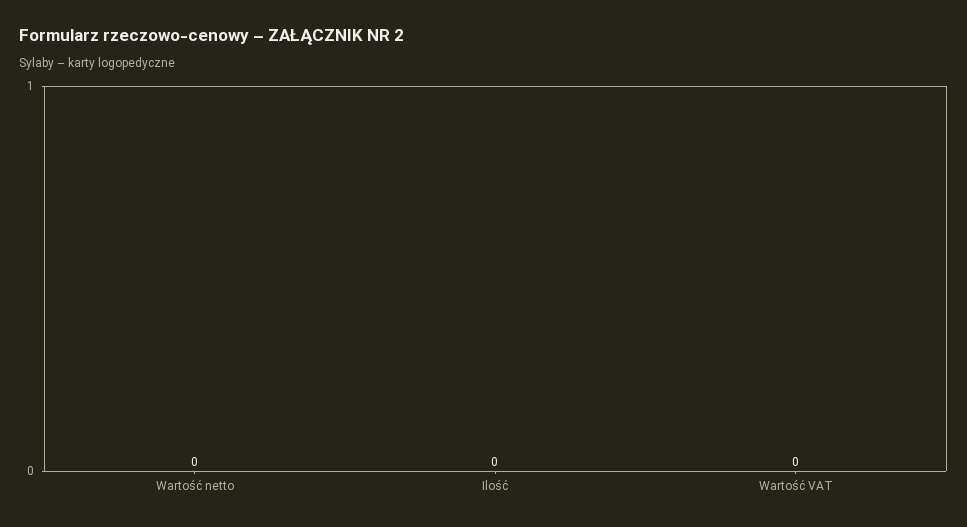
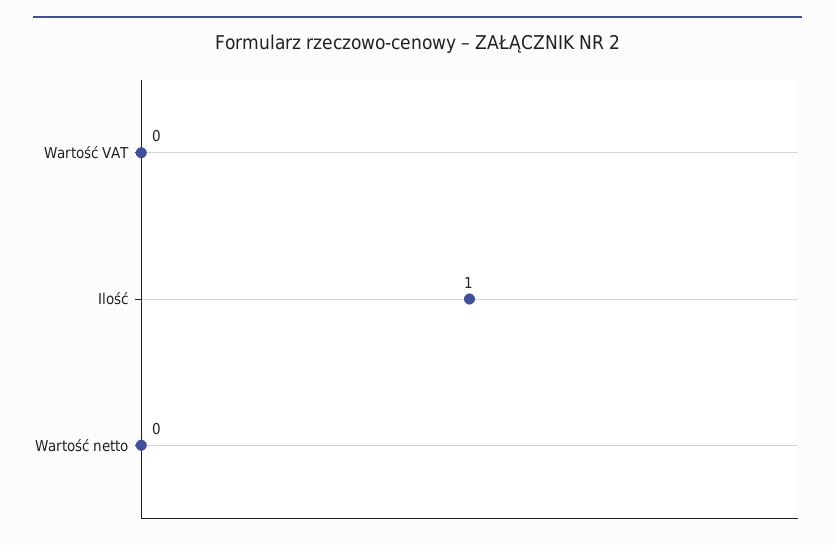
Ilość: 0 -> 1

